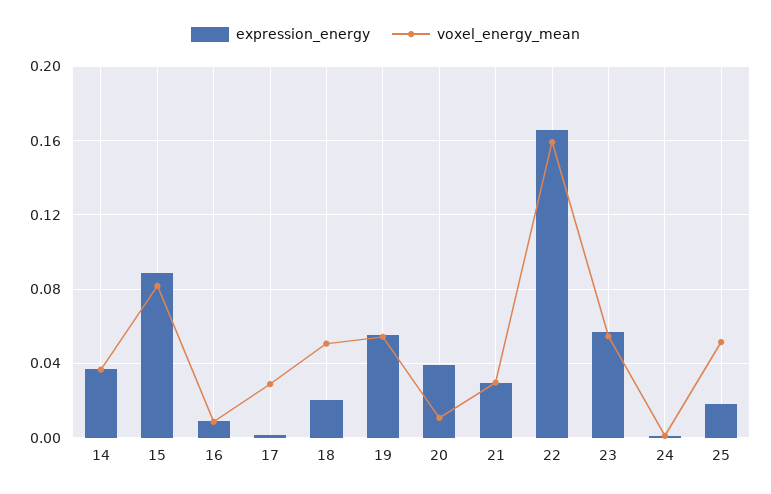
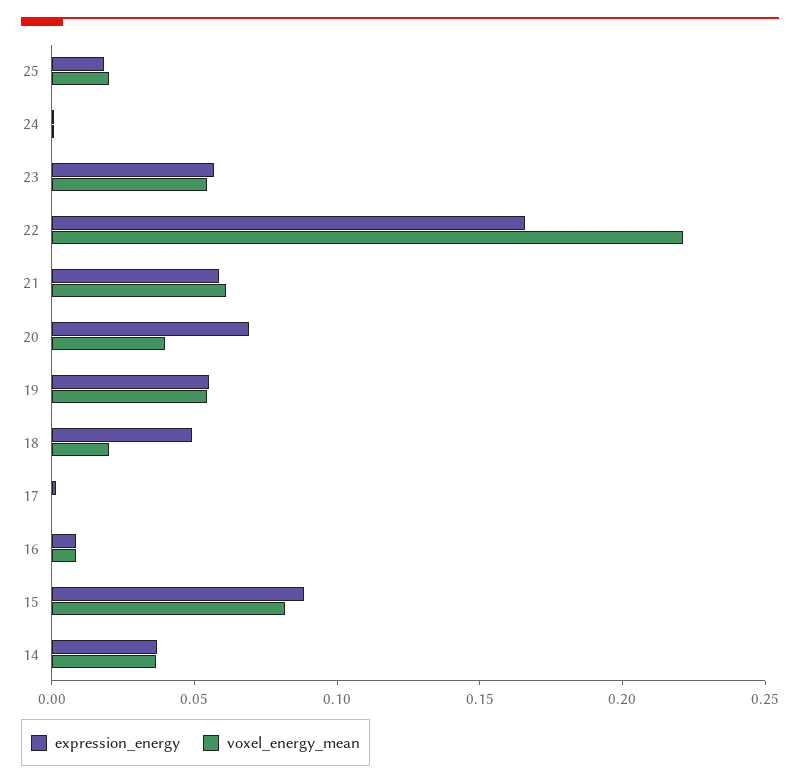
voxel_energy_mean, 17: 0.03 -> 0
expression_energy, 18: 0.02 -> 0.05
voxel_energy_mean, 18: 0.05 -> 0.02
expression_energy, 20: 0.04 -> 0.07
voxel_energy_mean, 20: 0.01 -> 0.04
expression_energy, 21: 0.03 -> 0.06
voxel_energy_mean, 21: 0.03 -> 0.06
voxel_energy_mean, 22: 0.16 -> 0.22
voxel_energy_mean, 25: 0.05 -> 0.02

